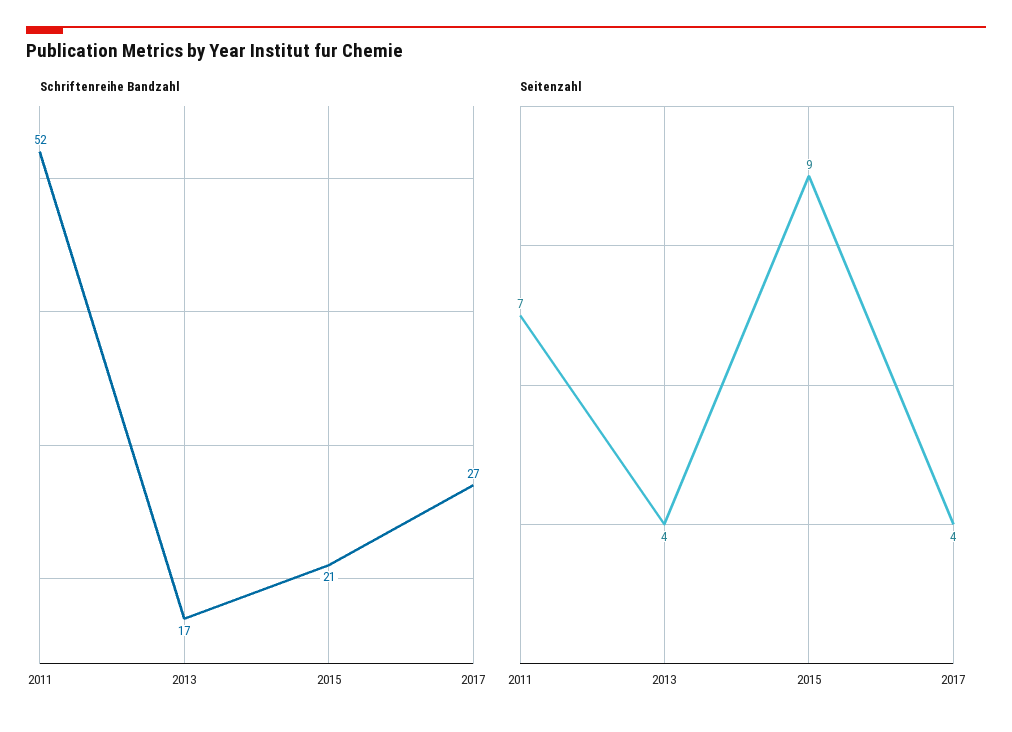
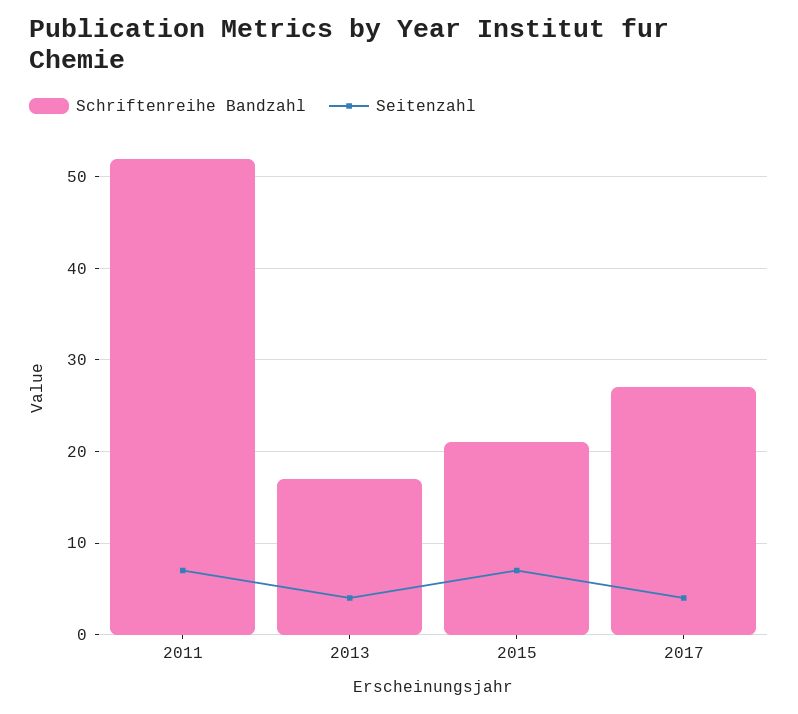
Seitenzahl, 2015: 9 -> 7

